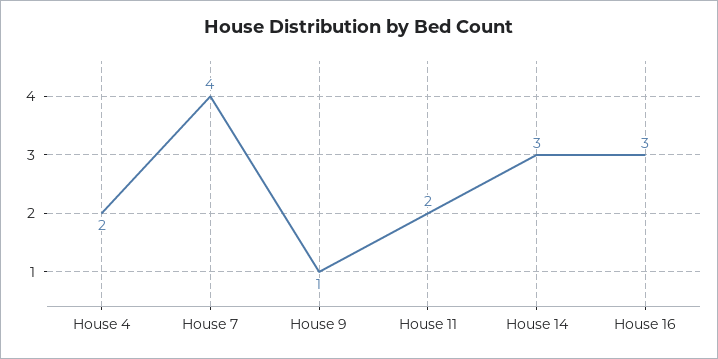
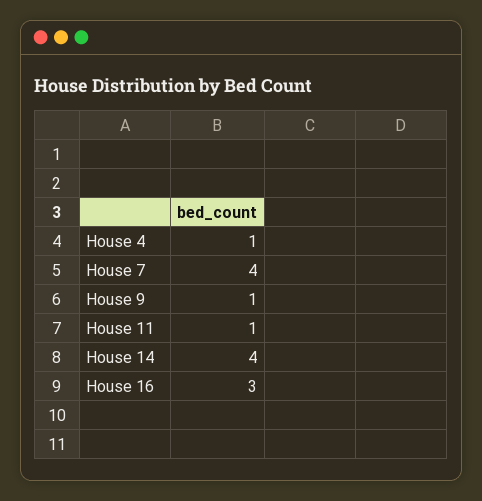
House 4: 2 -> 1
House 11: 2 -> 1
House 14: 3 -> 4

